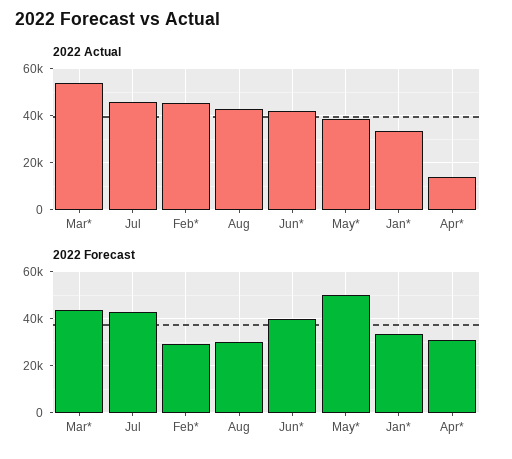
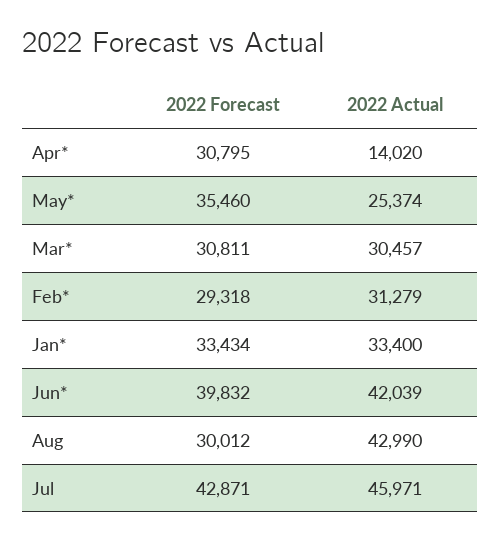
2022 Actual, Mar*: 55000 -> 30457
2022 Actual, Feb*: 45000 -> 31279
2022 Actual, May*: 40000 -> 25374
2022 Forecast, Mar*: 45000 -> 30811
2022 Forecast, May*: 50000 -> 35460

